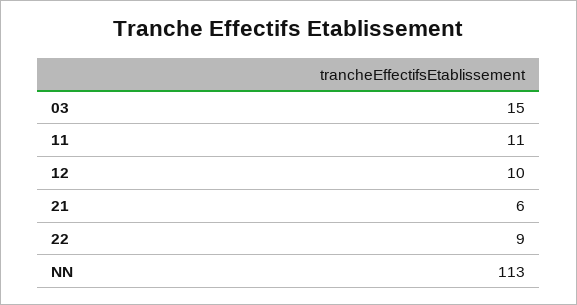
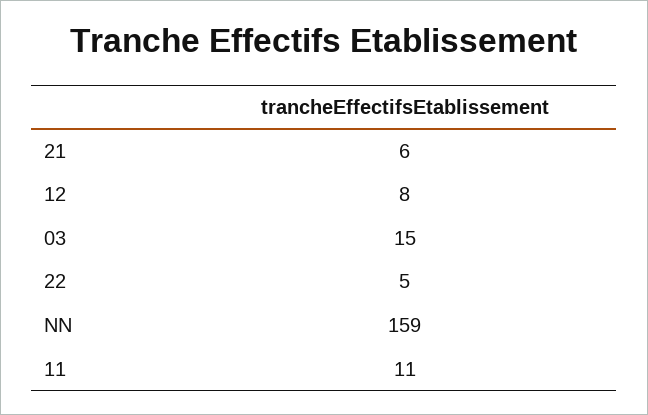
12: 10 -> 8
22: 9 -> 5
NN: 113 -> 159

